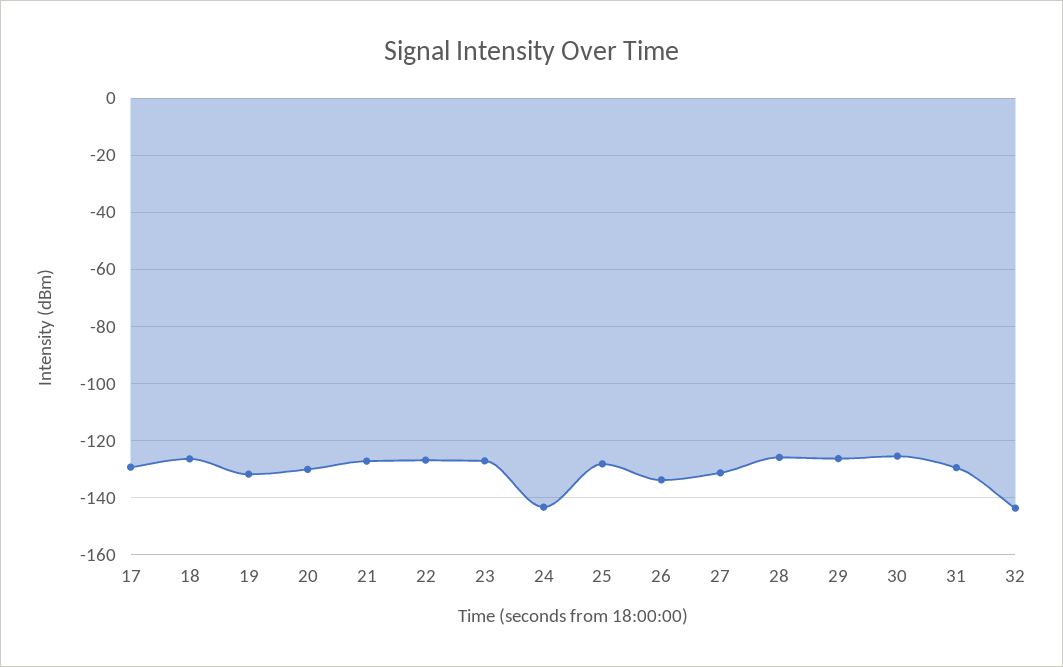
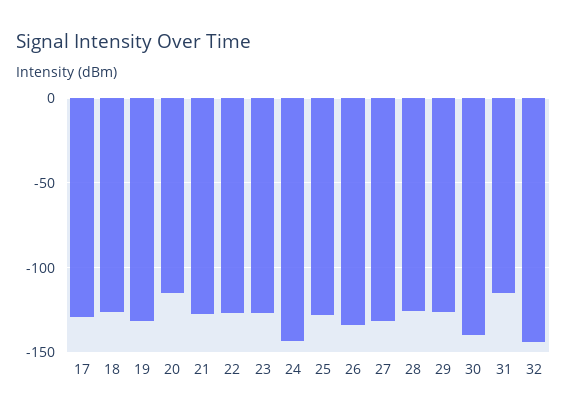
20: -130 -> -115
30: -125 -> -140
31: -130 -> -115

